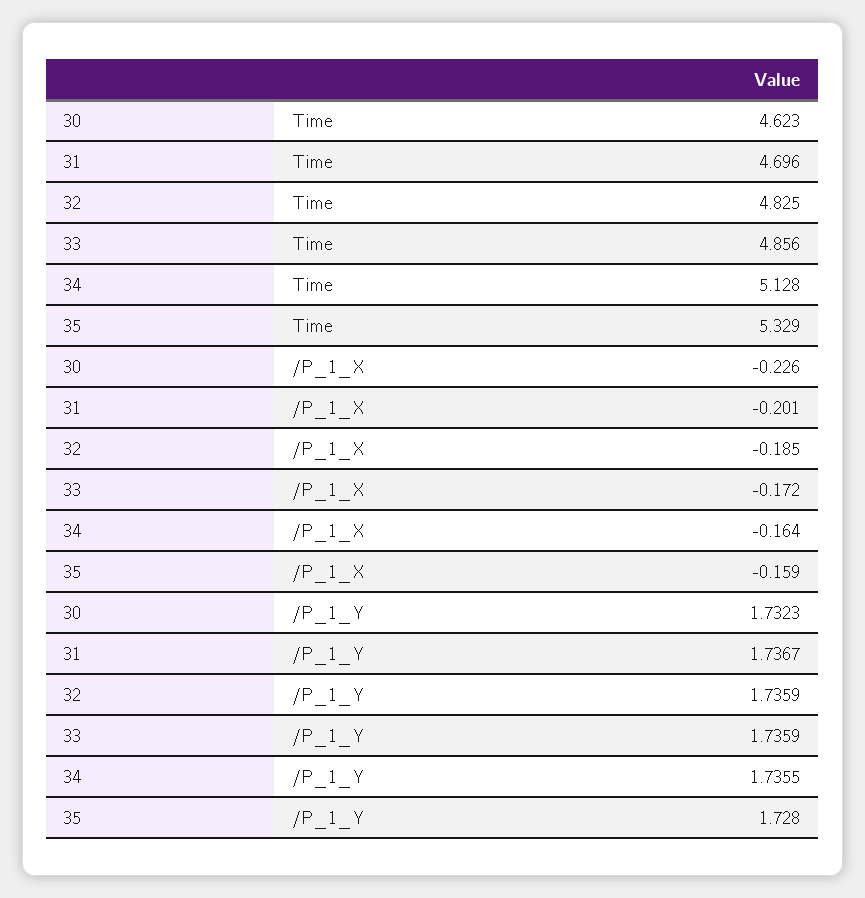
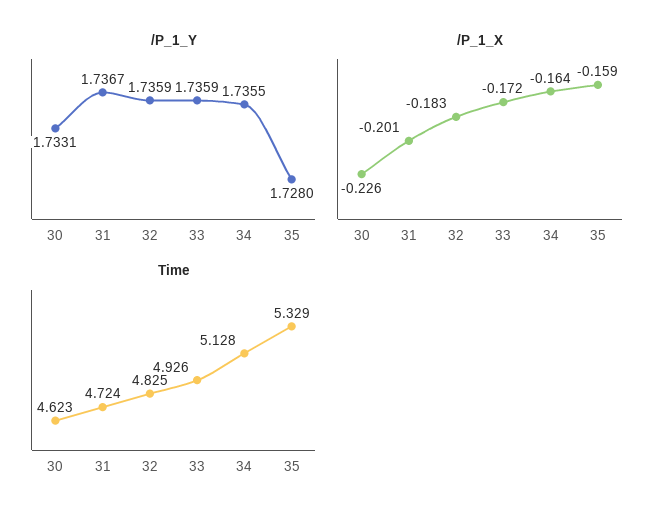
Time, 31: 4.696 -> 4.724
Time, 33: 4.856 -> 4.926
/P_1_X, 32: -0.185 -> -0.183
/P_1_Y, 30: 1.7323 -> 1.7331

